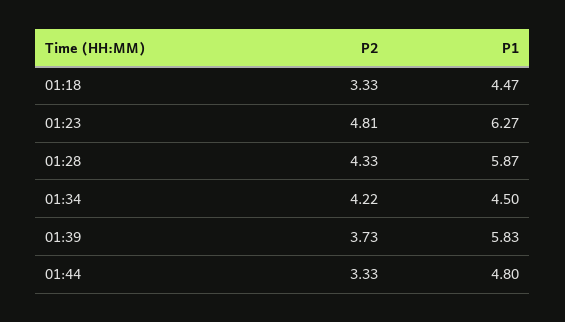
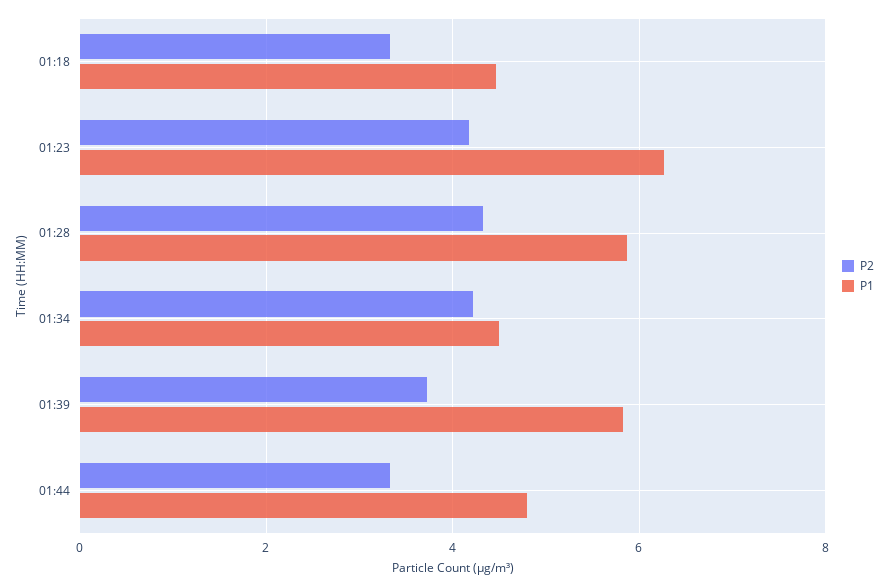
P2, 01:23: 4.81 -> 4.2

